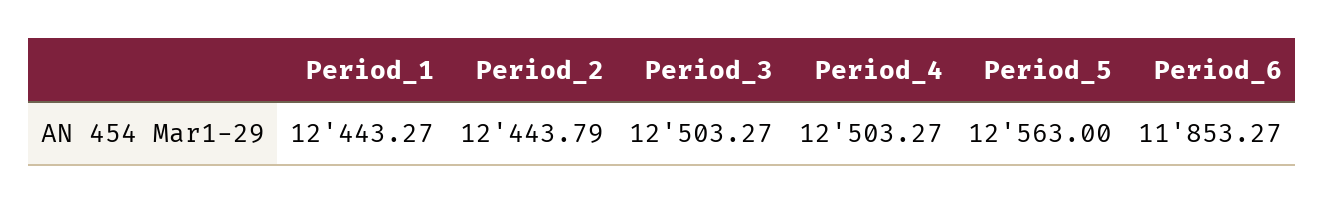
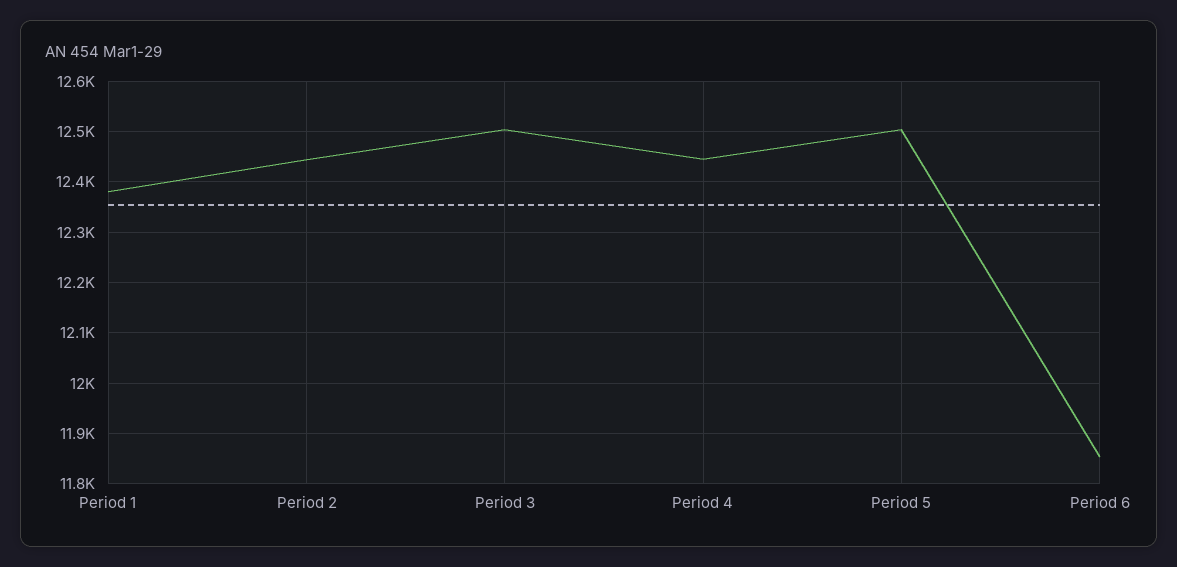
Period_1: 12443.27 -> 12380
Period_4: 12503.27 -> 12440
Period_5: 12563 -> 12500

